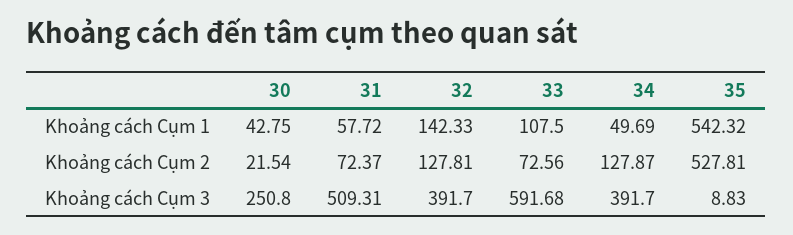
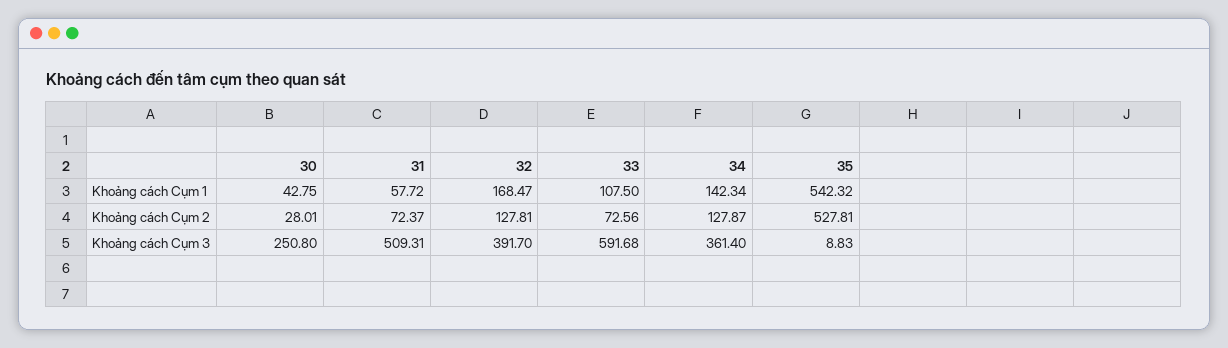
32, Khoảng cách Cụm 1: 142.33 -> 168.47
34, Khoảng cách Cụm 1: 49.69 -> 142.34
30, Khoảng cách Cụm 2: 21.54 -> 28.01
34, Khoảng cách Cụm 3: 391.7 -> 361.4

